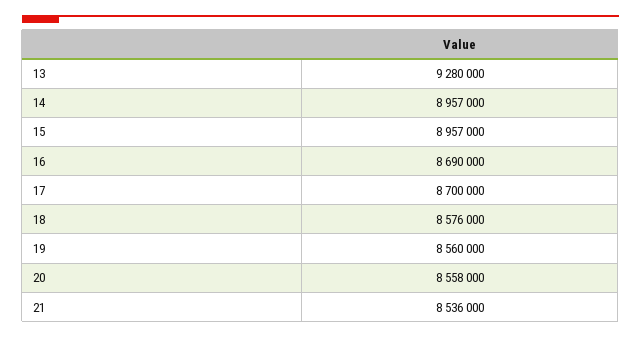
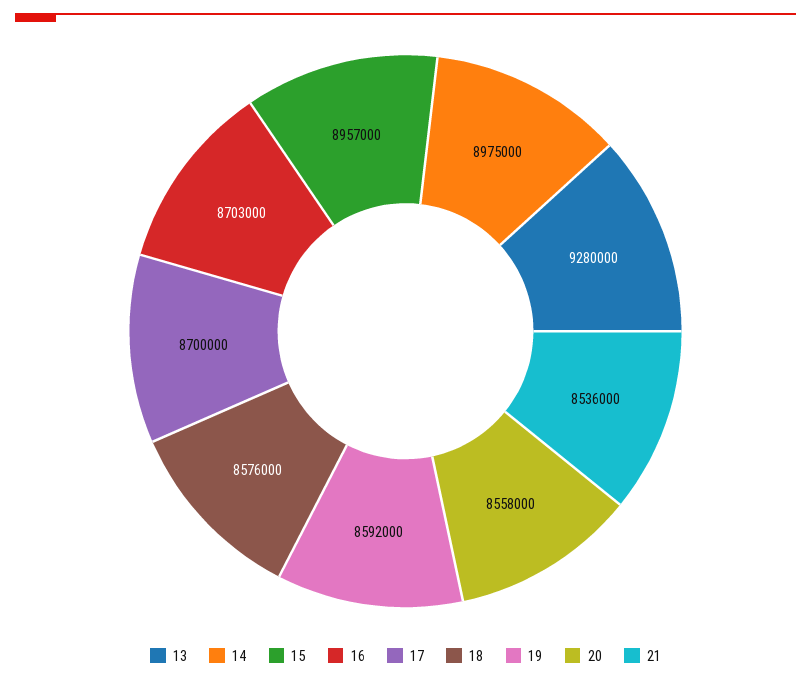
14: 8957000 -> 8975000
16: 8690000 -> 8703000
19: 8560000 -> 8592000

